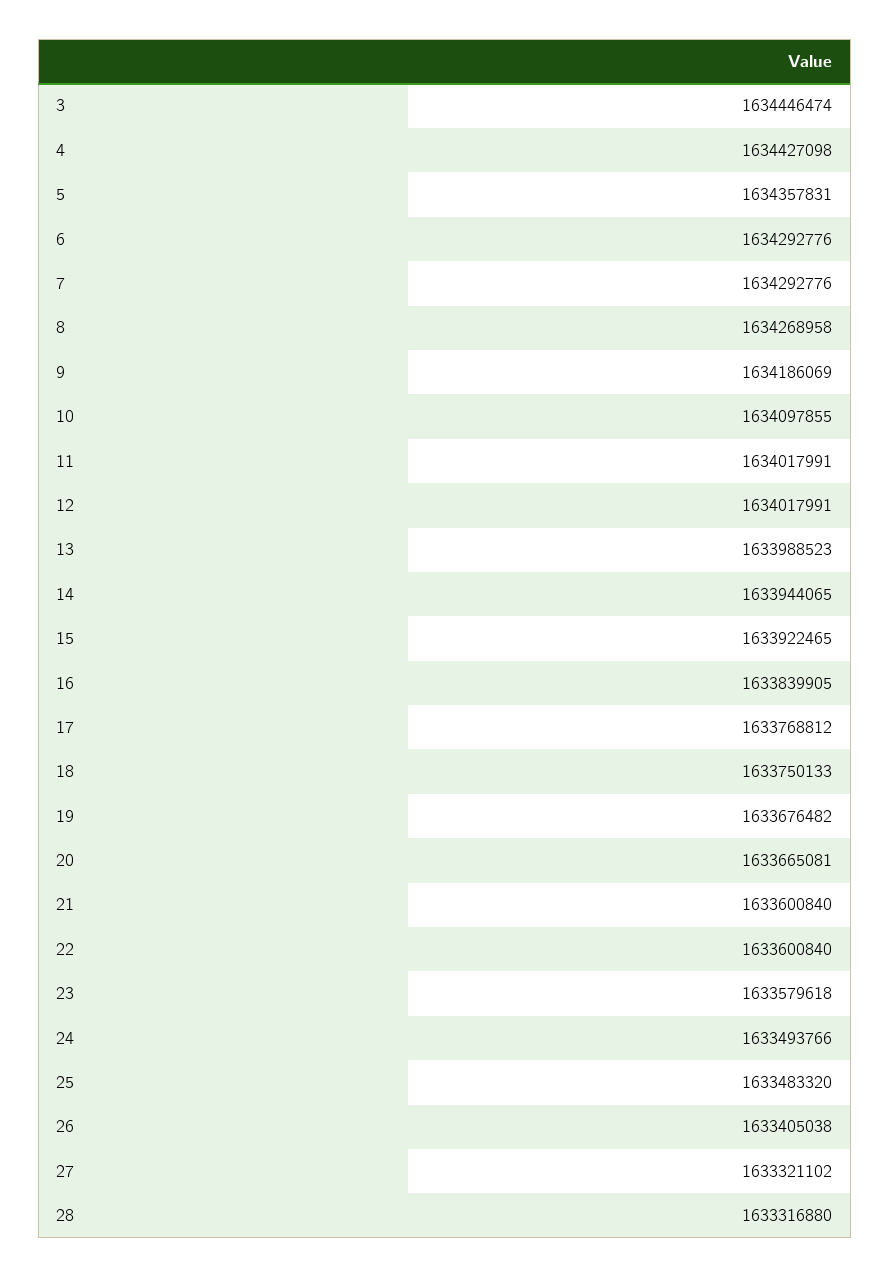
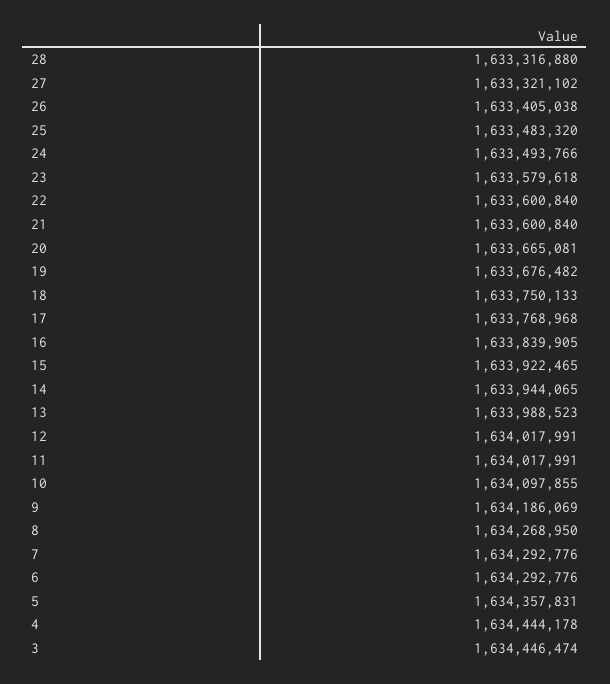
4: 1634427098 -> 1634444178
8: 1634268958 -> 1634268950
17: 1633768812 -> 1633768968

